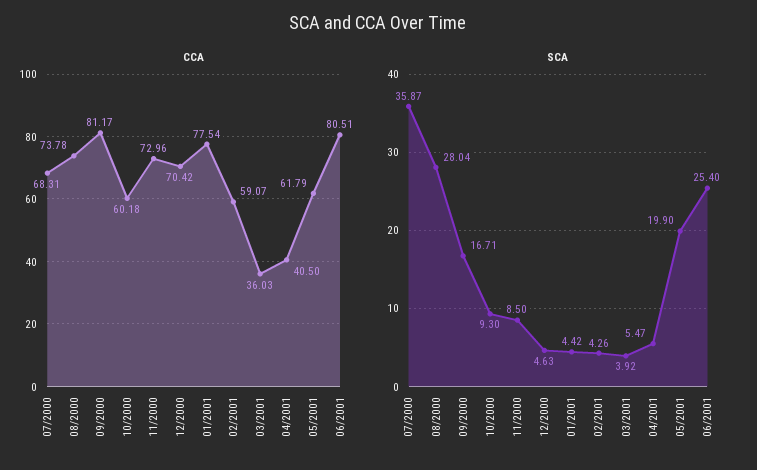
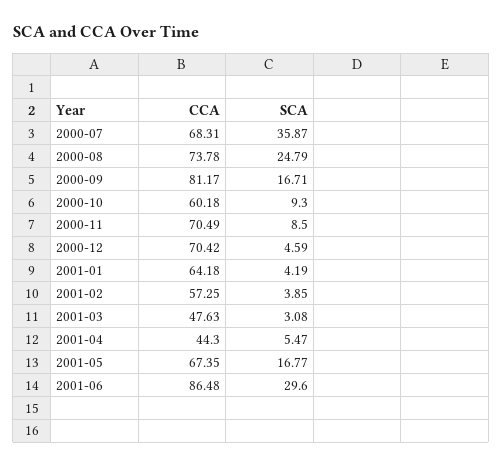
CCA, 11/2000: 72.96 -> 70.49
CCA, 01/2001: 77.54 -> 64.18
CCA, 02/2001: 59.07 -> 57.25
CCA, 03/2001: 36.03 -> 47.63
CCA, 04/2001: 40.5 -> 44.3
CCA, 05/2001: 61.79 -> 67.35
CCA, 06/2001: 80.51 -> 86.48
SCA, 08/2000: 28.04 -> 24.79
SCA, 12/2000: 4.63 -> 4.59
SCA, 01/2001: 4.42 -> 4.19
SCA, 02/2001: 4.26 -> 3.85
SCA, 03/2001: 3.92 -> 3.08
SCA, 05/2001: 19.9 -> 16.77
SCA, 06/2001: 25.4 -> 29.6

